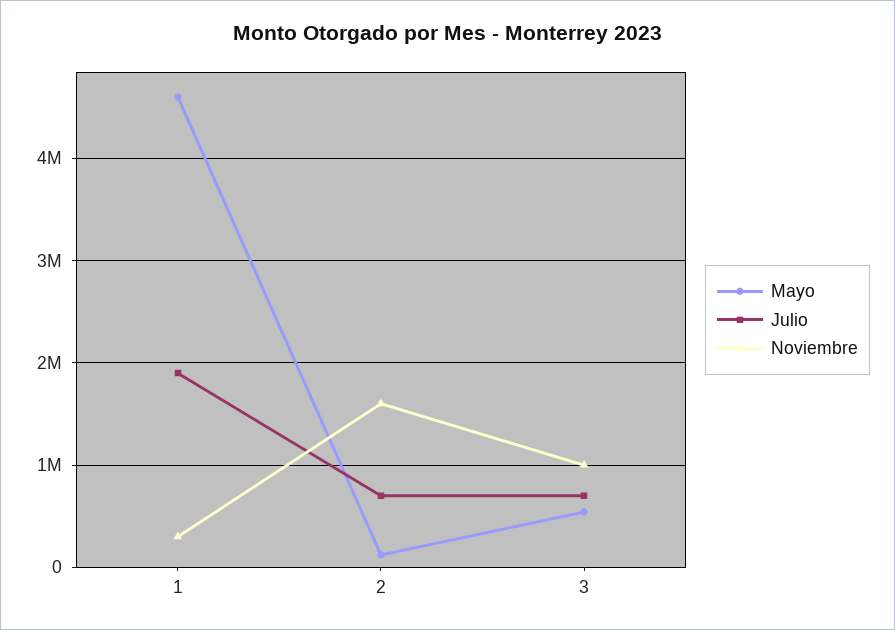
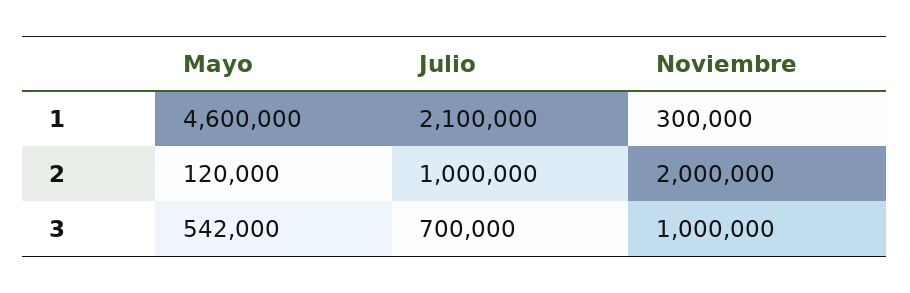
Julio, 1: 1900000 -> 2100000
Julio, 2: 700000 -> 1000000
Noviembre, 2: 1600000 -> 2000000

